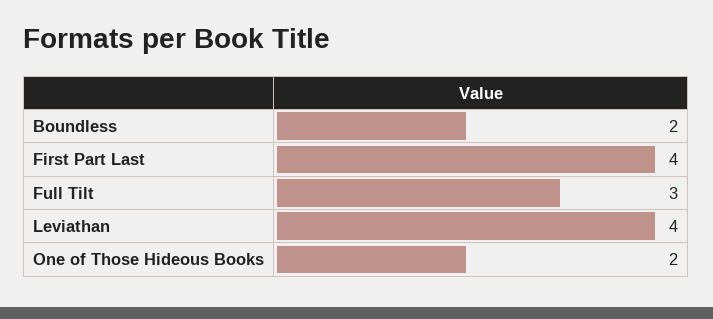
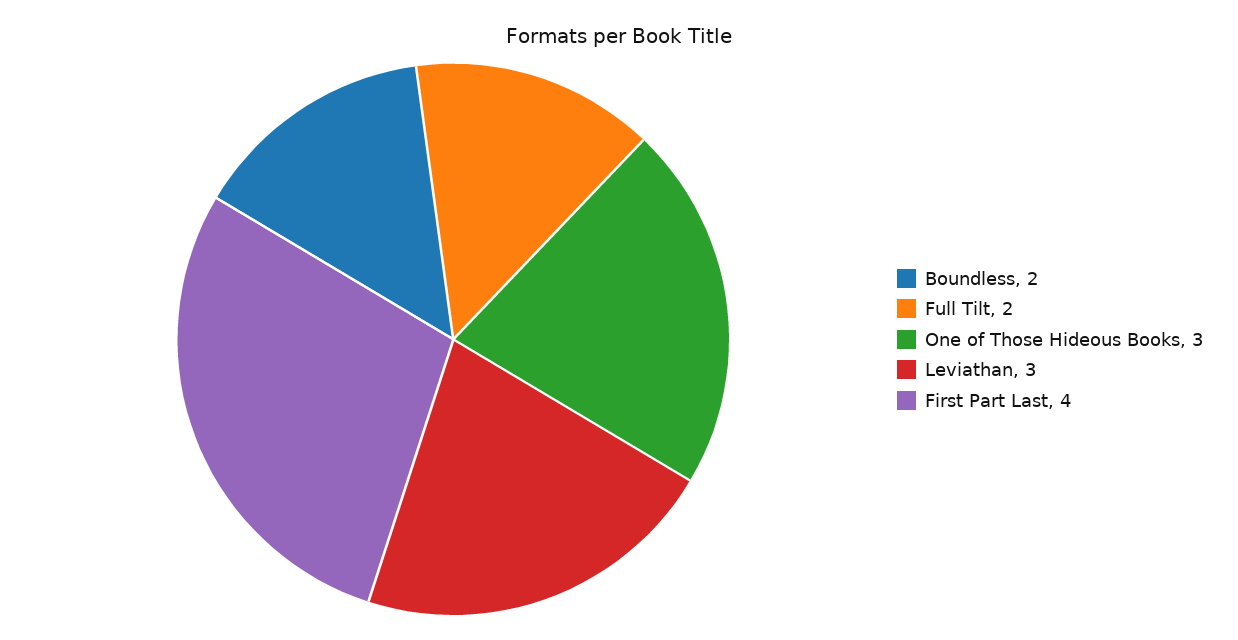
Full Tilt: 3 -> 2
Leviathan: 4 -> 3
One of Those Hideous Books: 2 -> 3

